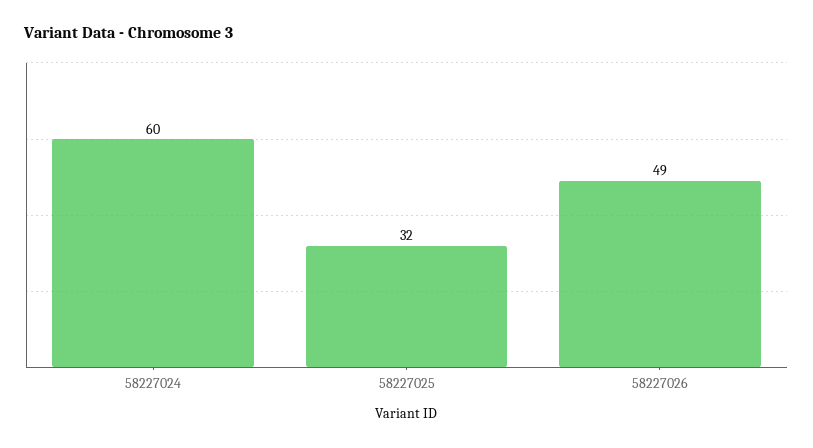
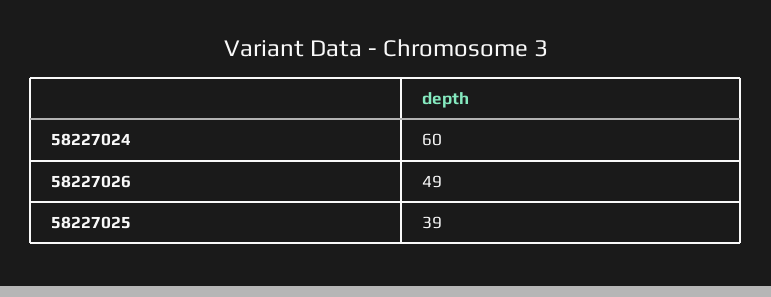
58227025: 32 -> 39

